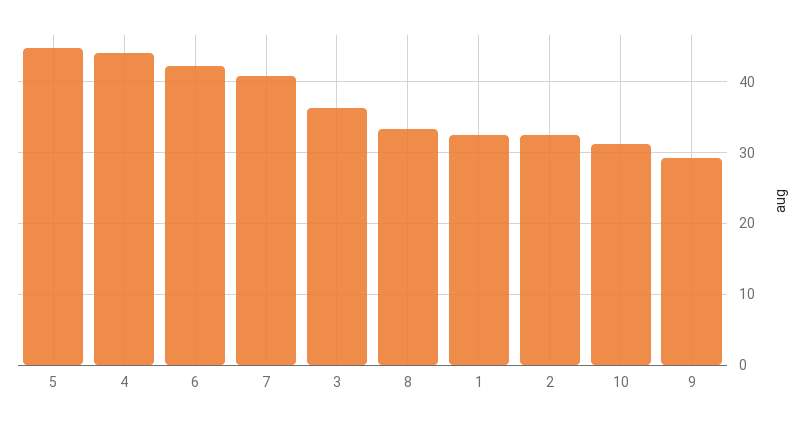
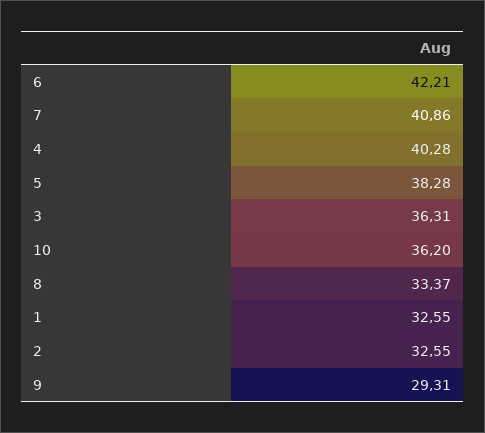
5: 45 -> 38.28
4: 44 -> 40.28
10: 31 -> 36.2

